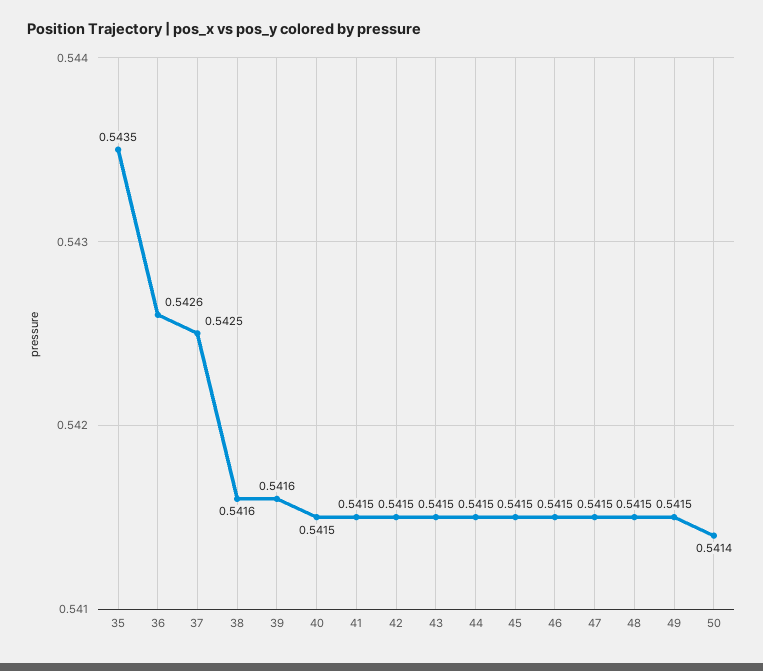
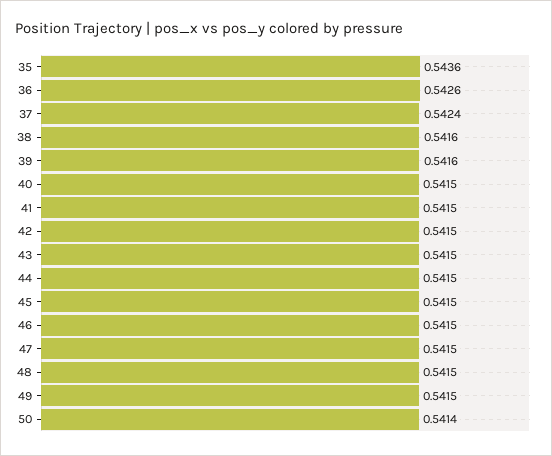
35: 0.5435 -> 0.5436
37: 0.5425 -> 0.5424

